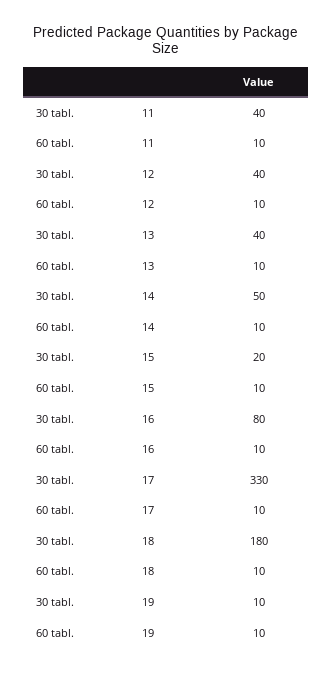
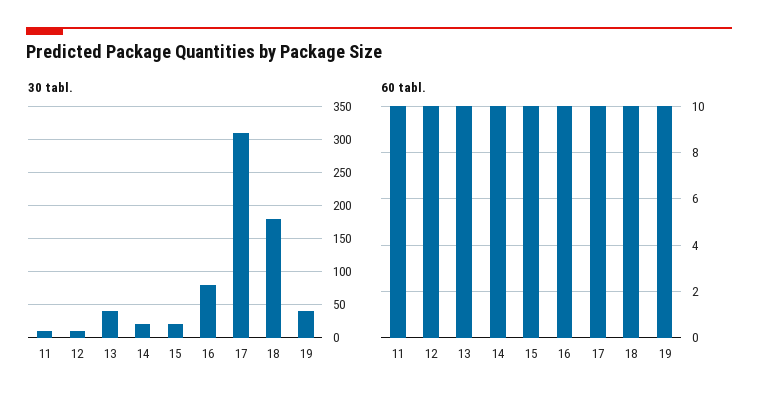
30 tabl., 11: 40 -> 10
30 tabl., 12: 40 -> 10
30 tabl., 14: 50 -> 20
30 tabl., 17: 330 -> 310
30 tabl., 19: 10 -> 40

